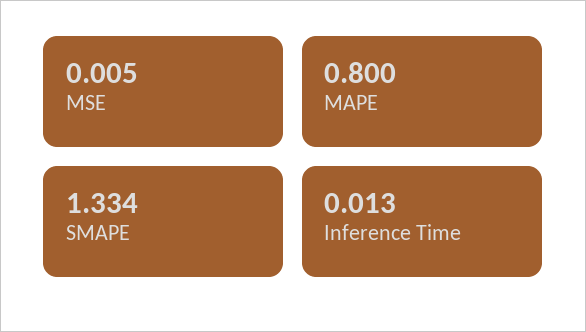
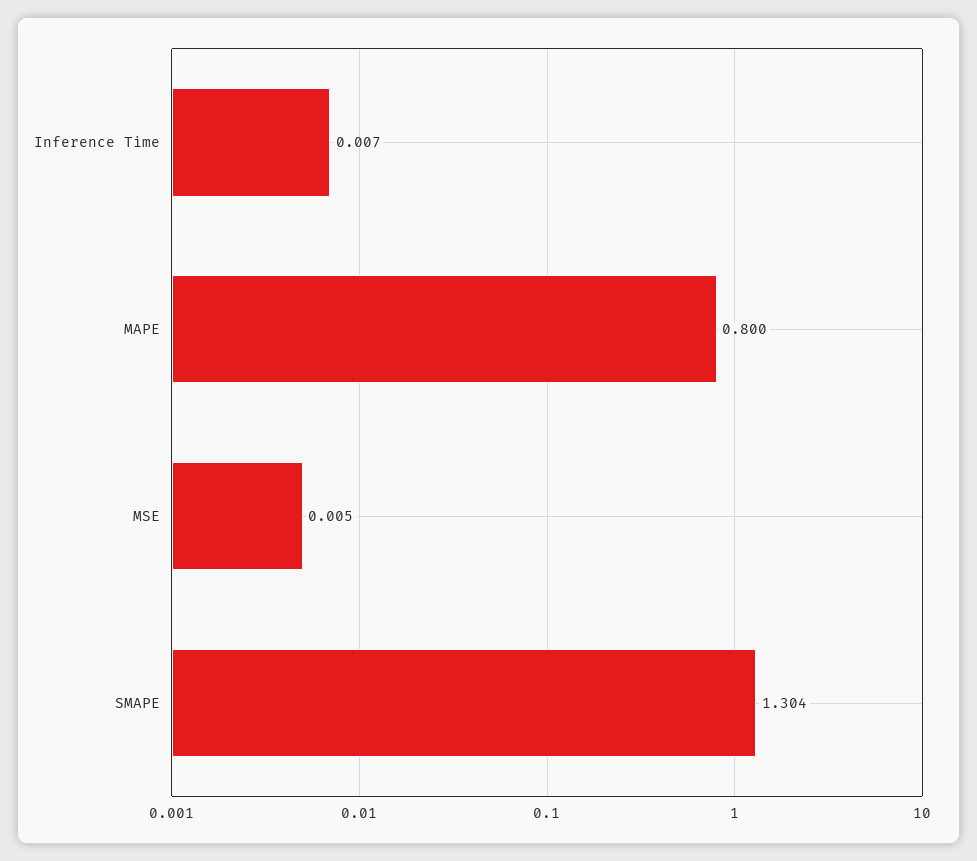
SMAPE: 1.334 -> 1.304
Inference Time: 0.013 -> 0.007

